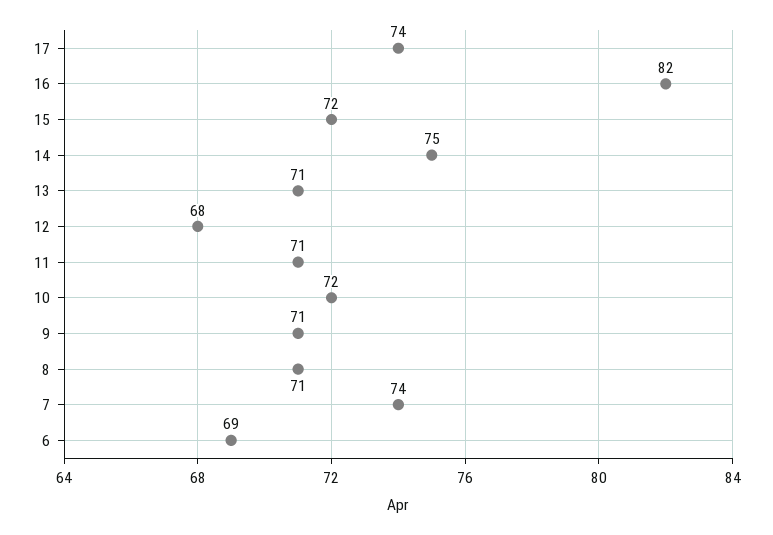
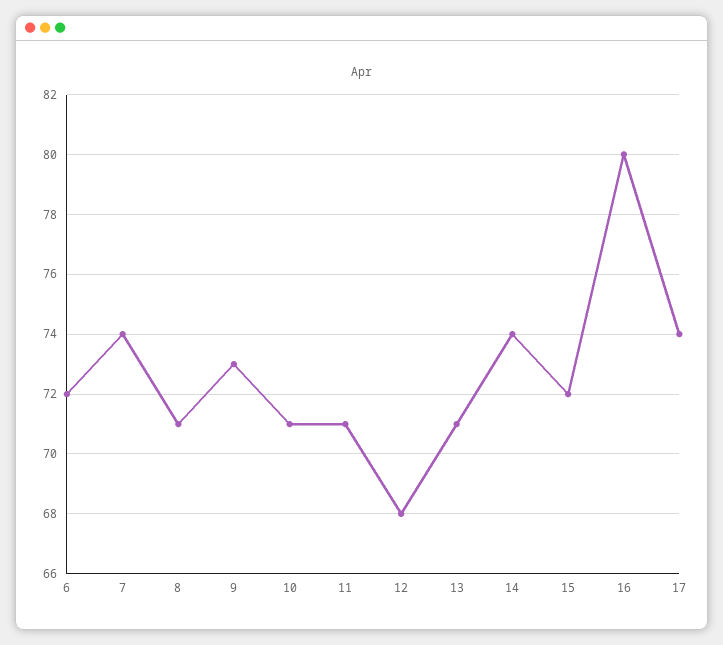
16: 82 -> 80
14: 75 -> 74
10: 72 -> 71
9: 71 -> 73
6: 69 -> 72

